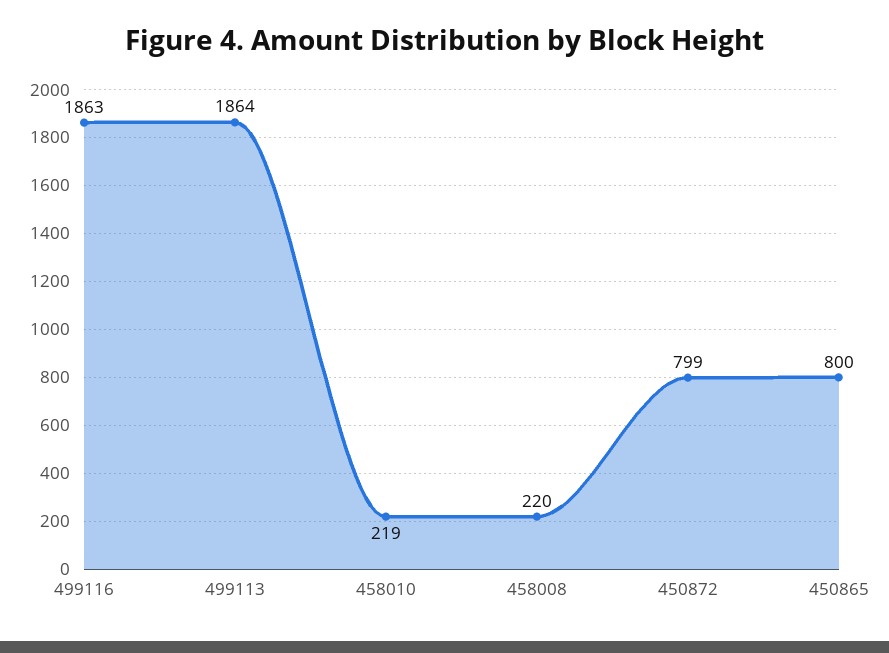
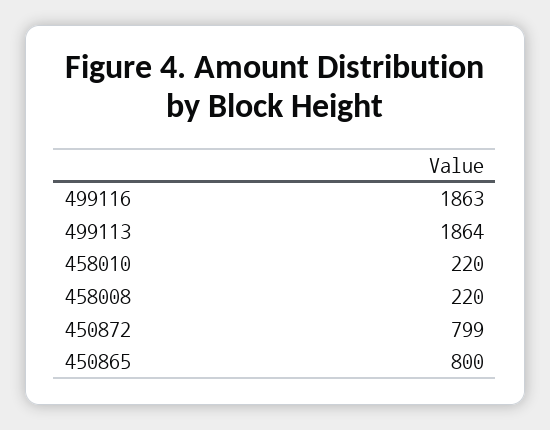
458010: 219 -> 220

